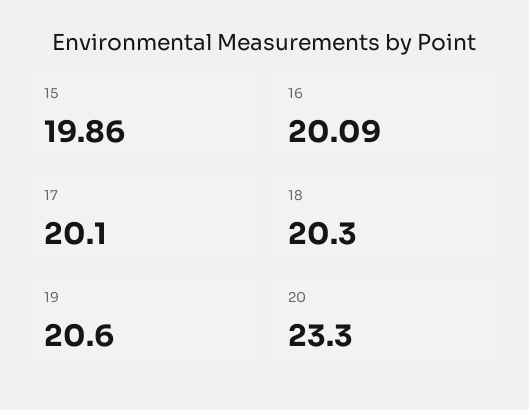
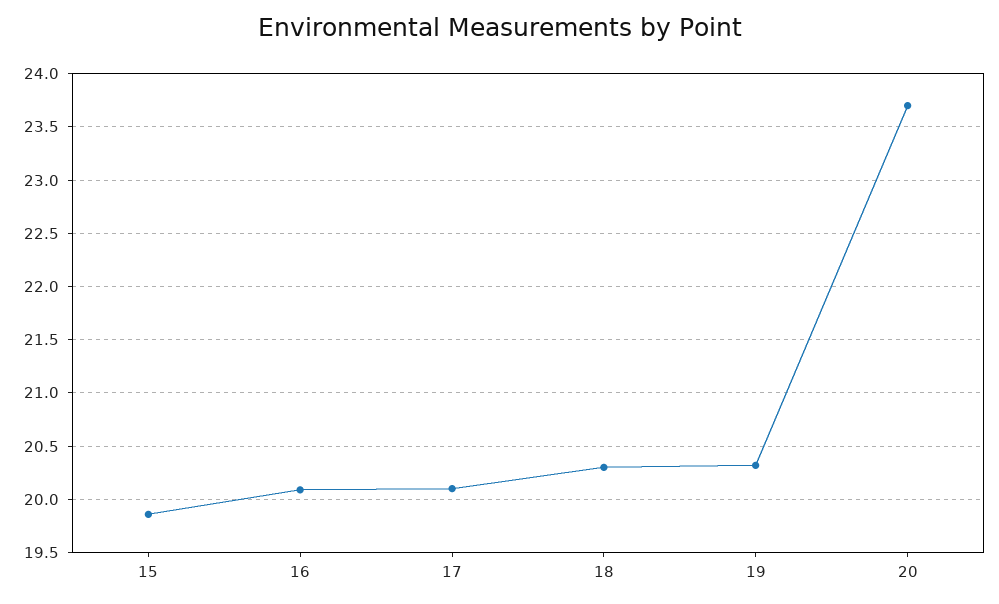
19: 20.6 -> 20.3
20: 23.3 -> 23.7

